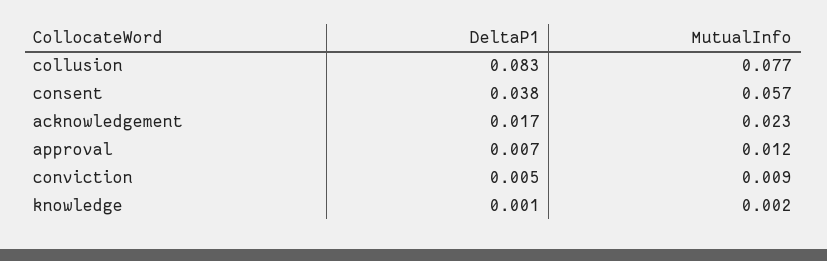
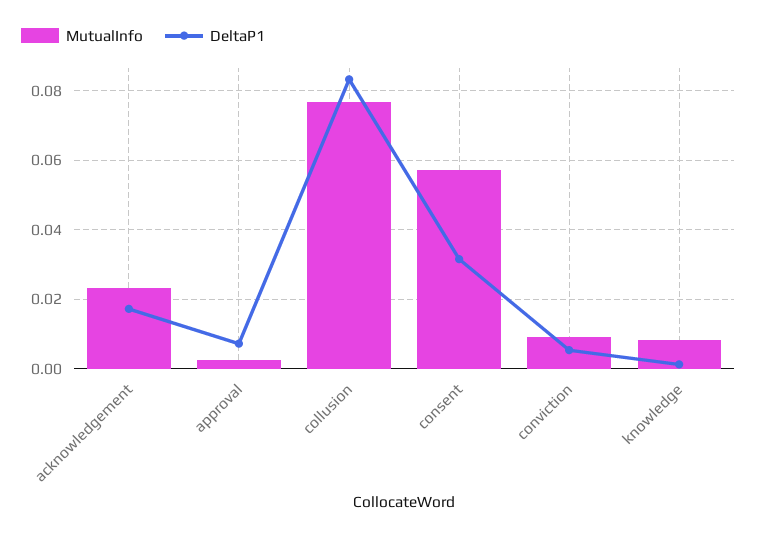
DeltaP1, consent: 0.038 -> 0.032
MutualInfo, approval: 0.012 -> 0.002
MutualInfo, knowledge: 0.002 -> 0.008

